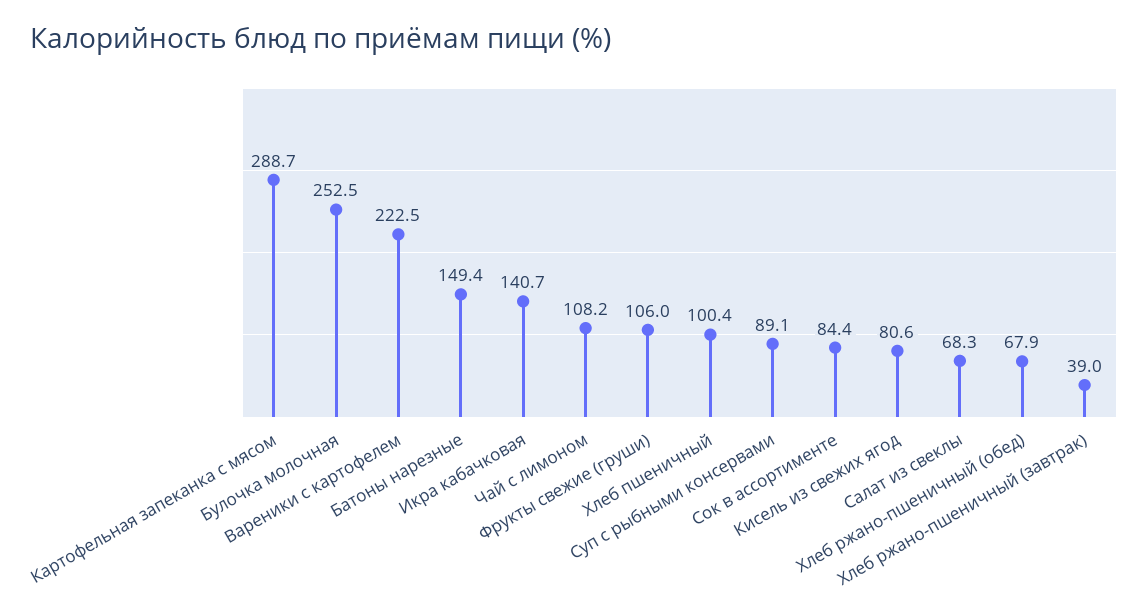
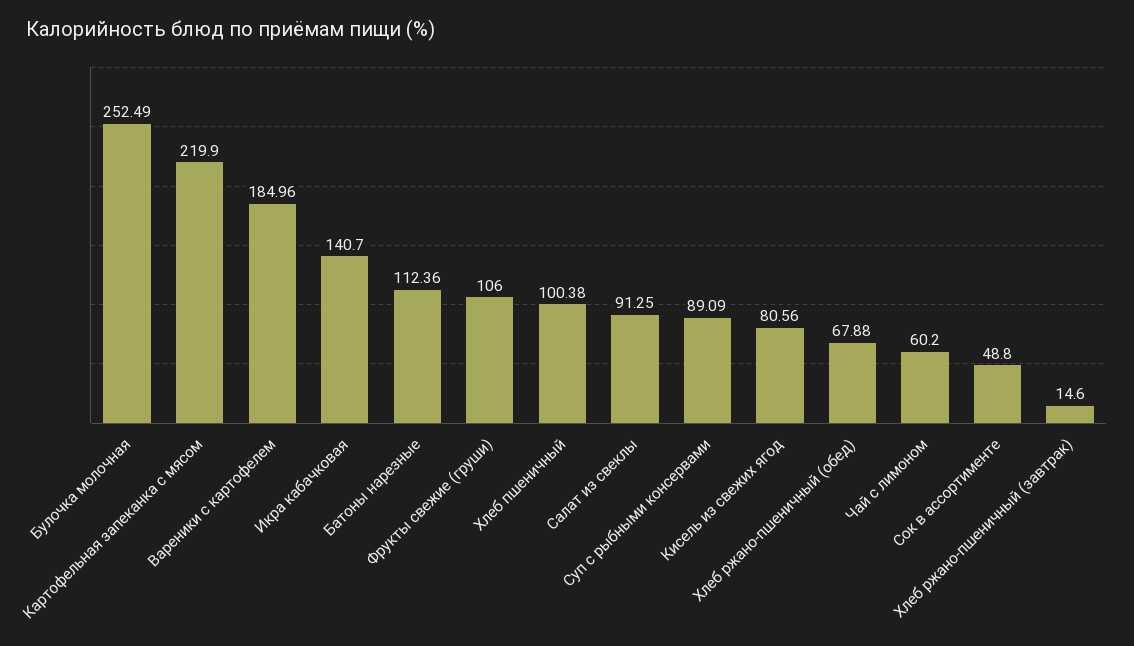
Картофельная запеканка с мясом: 288.7 -> 219.9
Вареники с картофелем: 222.5 -> 184.96
Батоны нарезные: 149.4 -> 112.36
Чай с лимоном: 108.2 -> 60.2
Сок в ассортименте: 84.4 -> 48.8
Салат из свеклы: 68.3 -> 91.25
Хлеб ржано-пшеничный (завтрак): 39 -> 14.6

